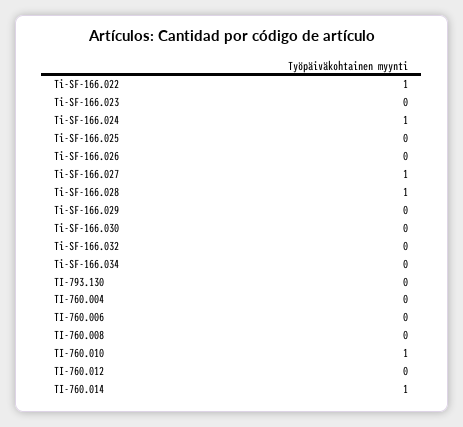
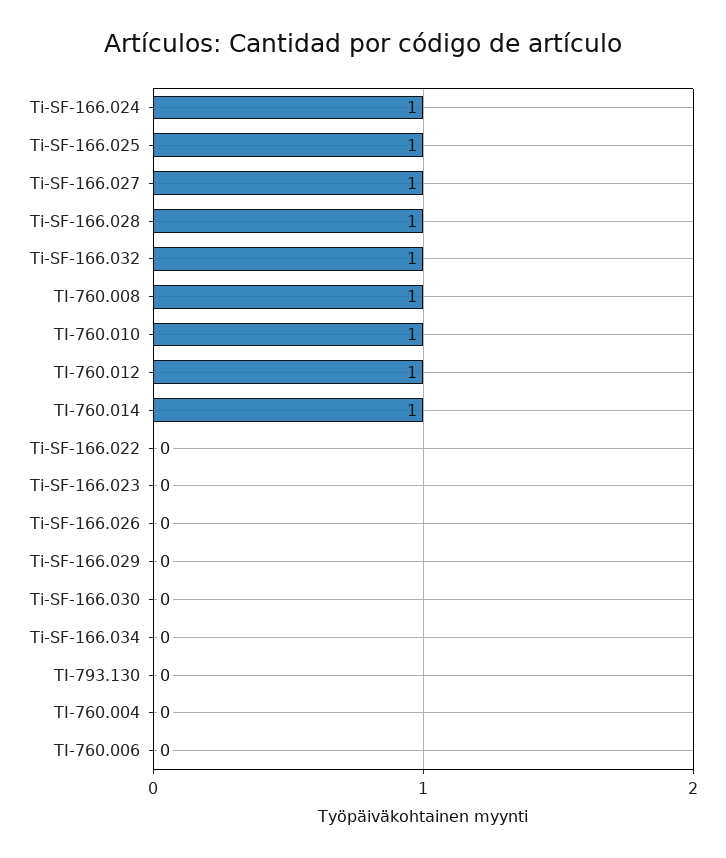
Ti-SF-166.022: 1 -> 0
Ti-SF-166.025: 0 -> 1
Ti-SF-166.032: 0 -> 1
TI-760.008: 0 -> 1
TI-760.012: 0 -> 1

